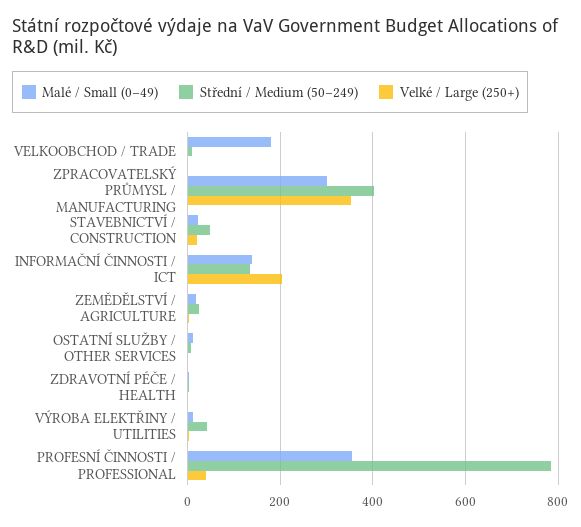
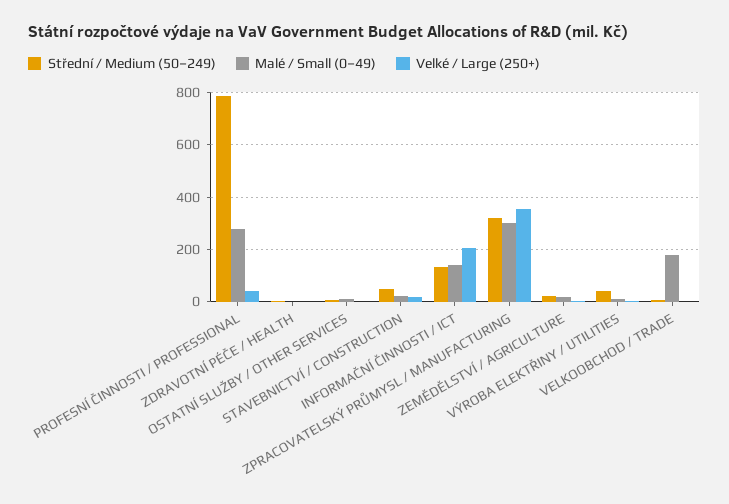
Střední / Medium (50–249), ZPRACOVATELSKÝ PRŮMYSL / MANUFACTURING: 400 -> 325
Malé / Small (0–49), PROFESNÍ ČINNOSTI / PROFESSIONAL: 360 -> 275

